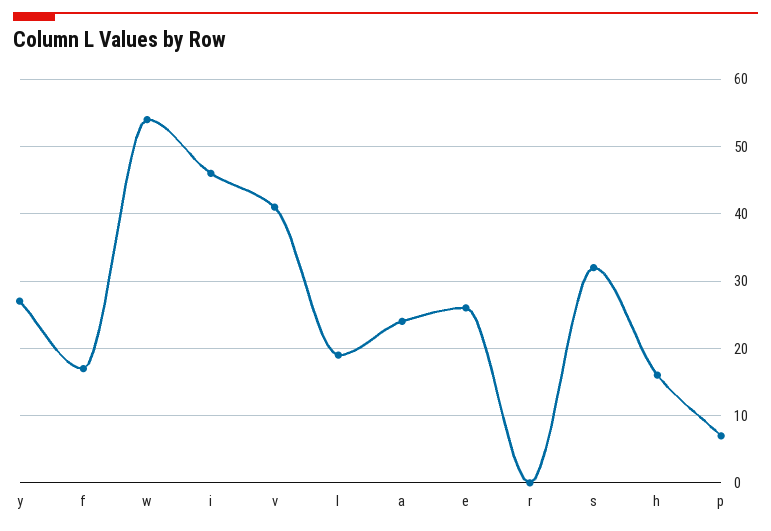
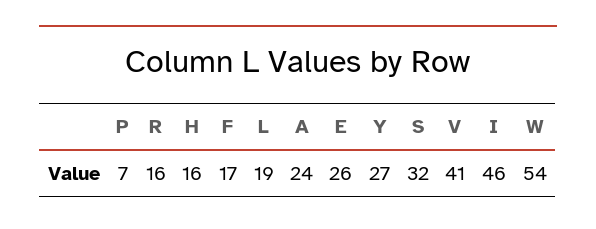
r: 0 -> 16

